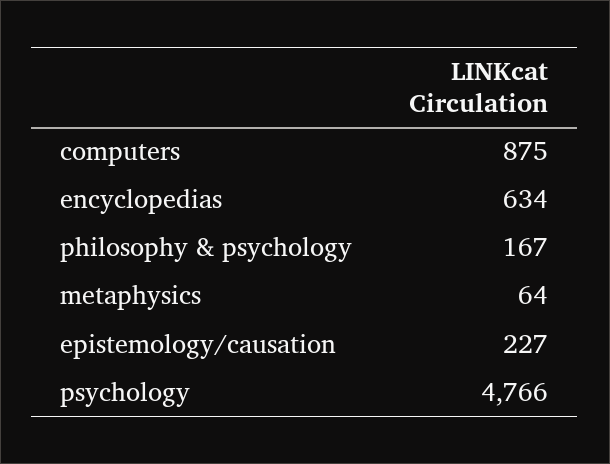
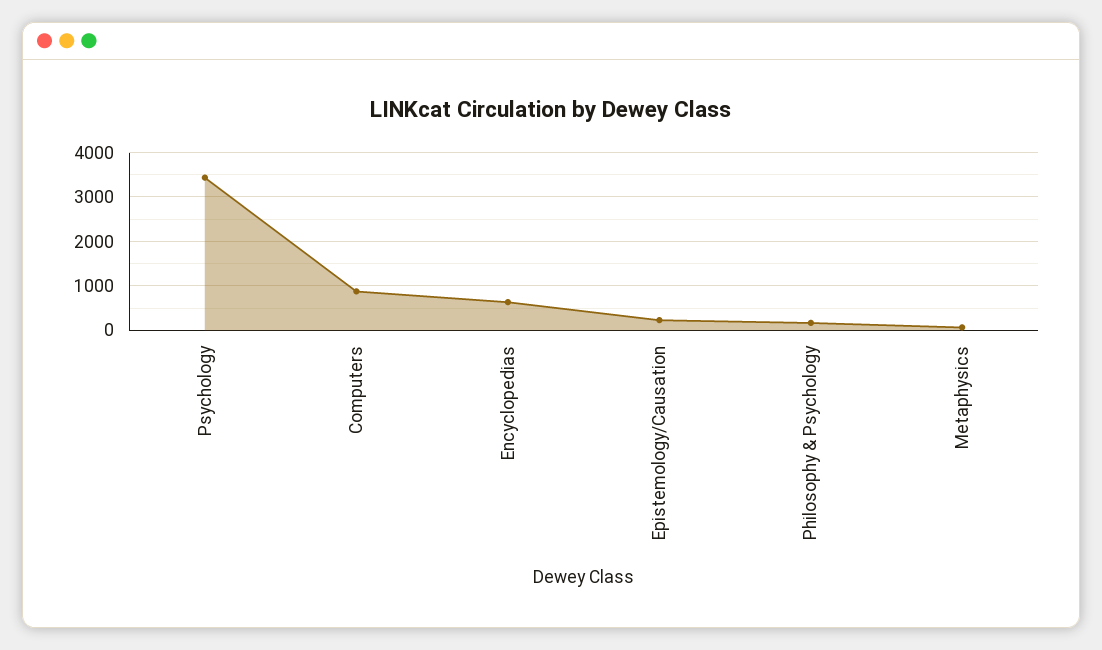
psychology: 4766 -> 3400

